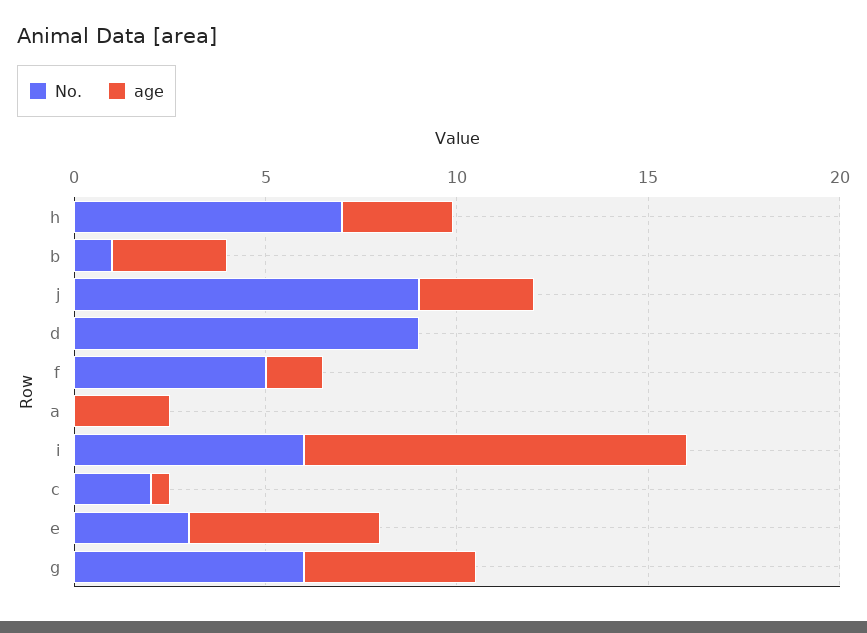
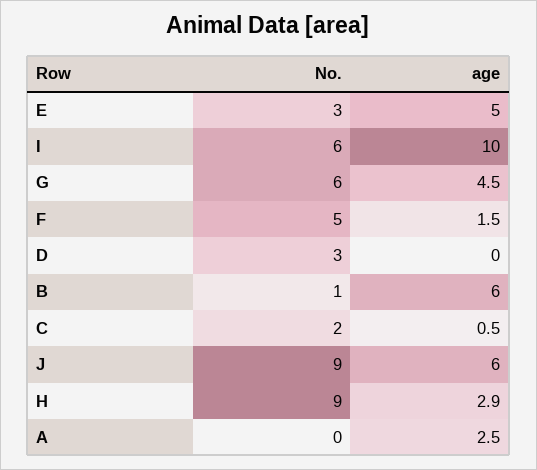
No., h: 7 -> 9
age, b: 3 -> 6
age, j: 3 -> 6
No., d: 9 -> 3

